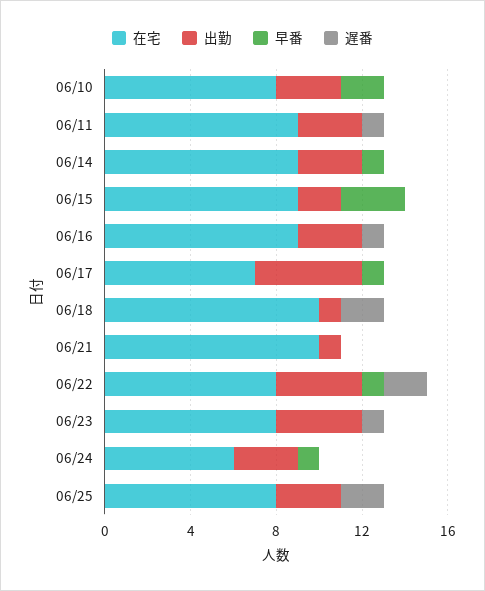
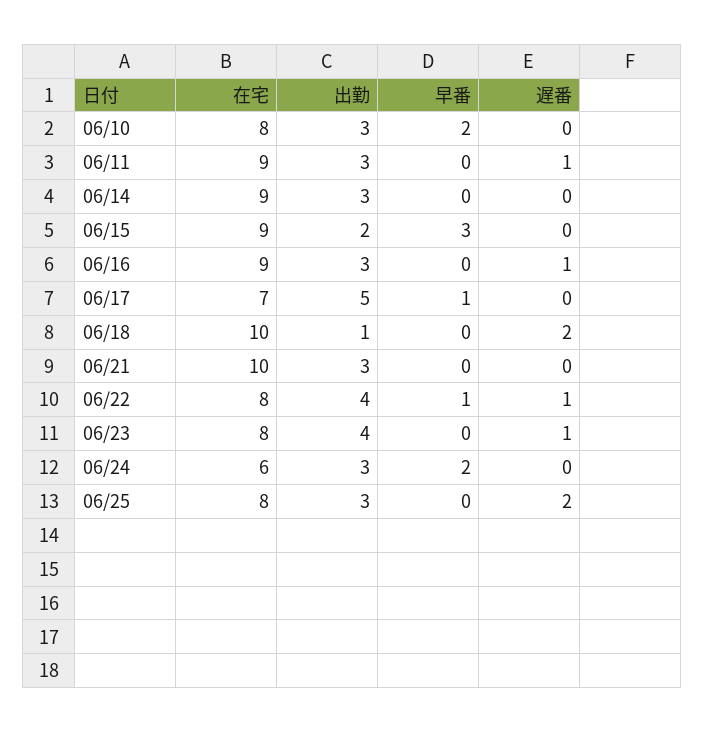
早番, 06/14: 1 -> 0
出勤, 06/21: 1 -> 3
遅番, 06/22: 2 -> 1
早番, 06/24: 1 -> 2

